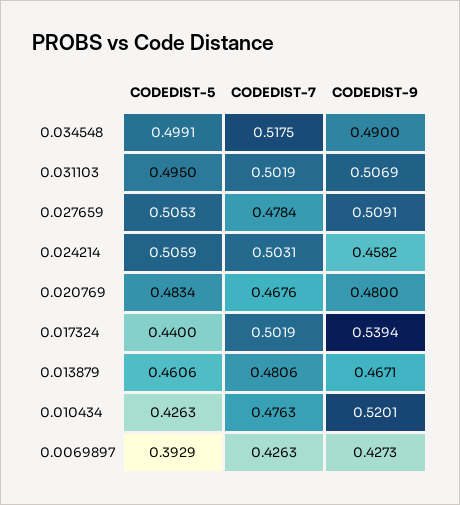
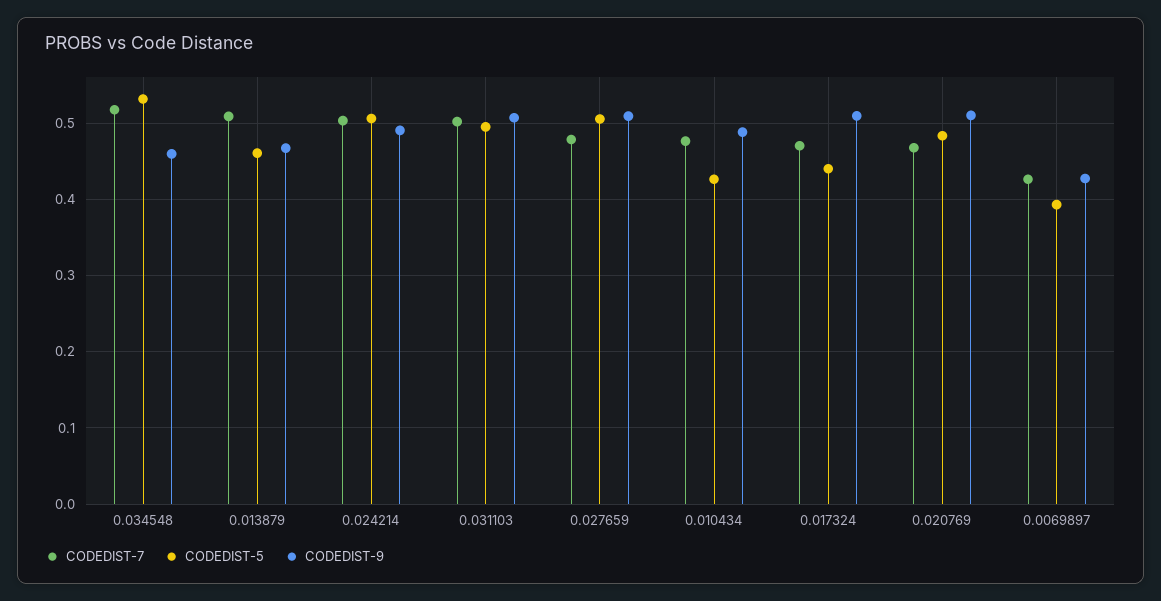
CODEDIST-5, 0.034548: 0.4991 -> 0.53
CODEDIST-9, 0.034548: 0.49 -> 0.46
CODEDIST-9, 0.024214: 0.4582 -> 0.49
CODEDIST-9, 0.020769: 0.48 -> 0.51
CODEDIST-7, 0.017324: 0.5019 -> 0.47
CODEDIST-9, 0.017324: 0.5394 -> 0.51
CODEDIST-7, 0.013879: 0.4806 -> 0.51
CODEDIST-9, 0.010434: 0.5201 -> 0.49

